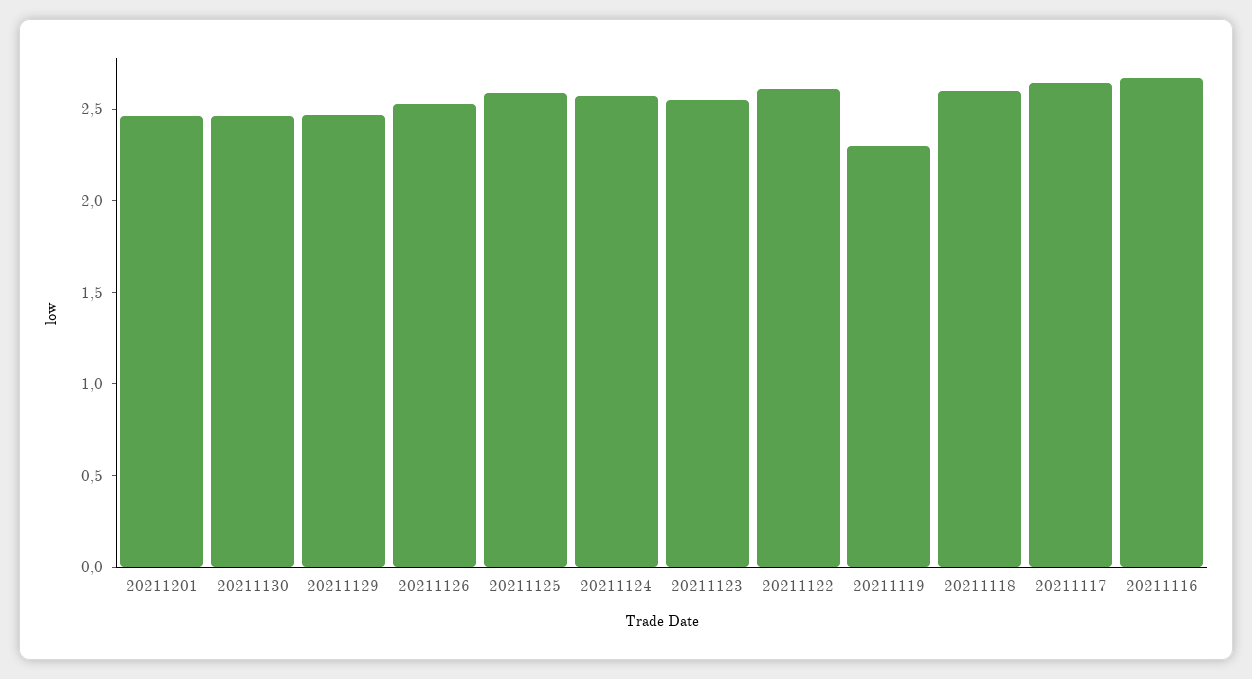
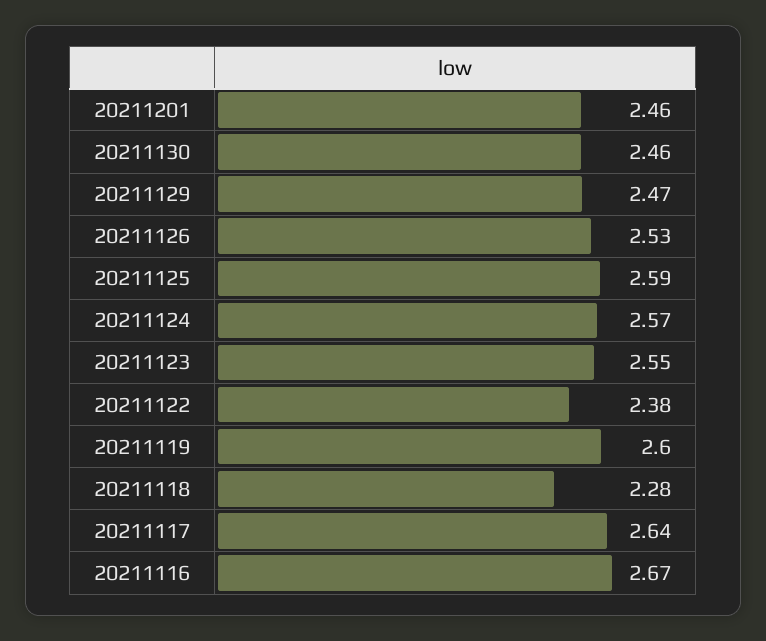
20211122: 2.6 -> 2.38
20211119: 2.3 -> 2.6
20211118: 2.6 -> 2.28

